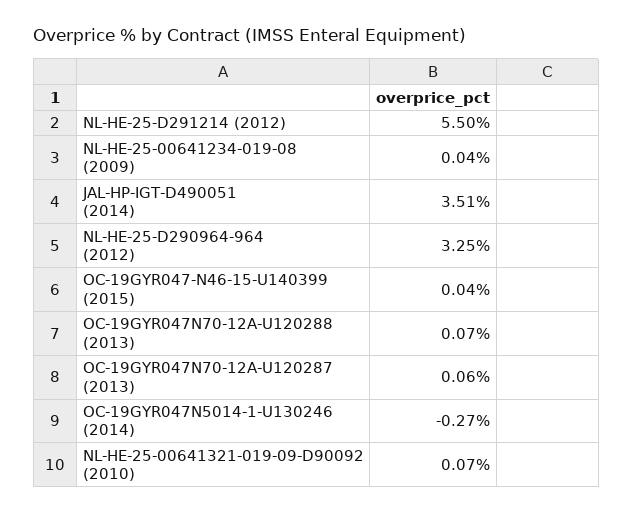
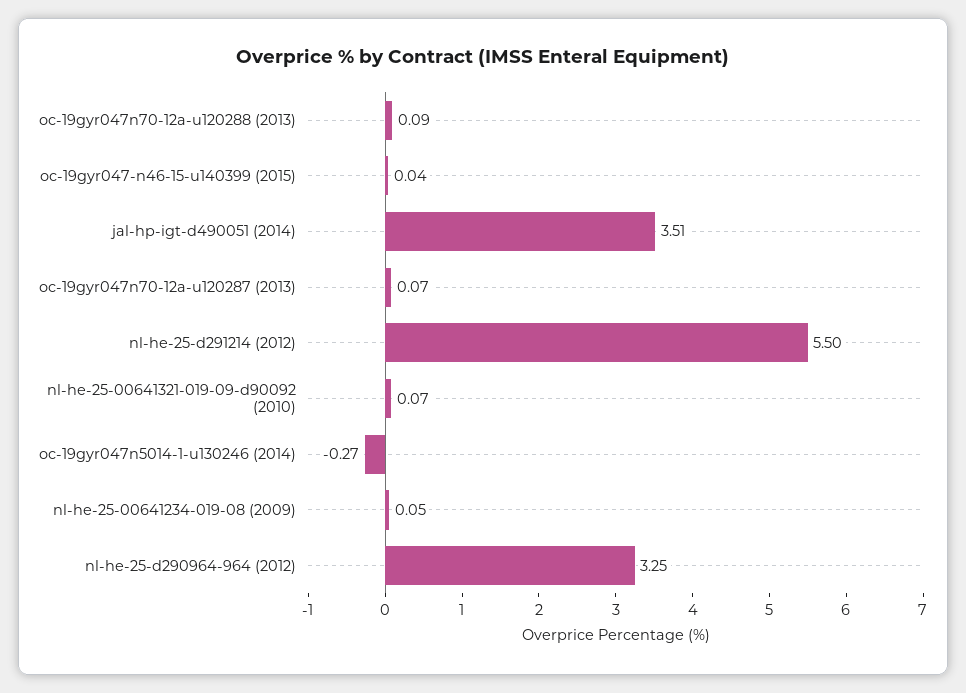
NL-HE-25-00641234-019-08 (2009): 0.04 -> 0.05
OC-19GYR047N70-12A-U120288 (2013): 0.07 -> 0.09
OC-19GYR047N70-12A-U120287 (2013): 0.06 -> 0.07

